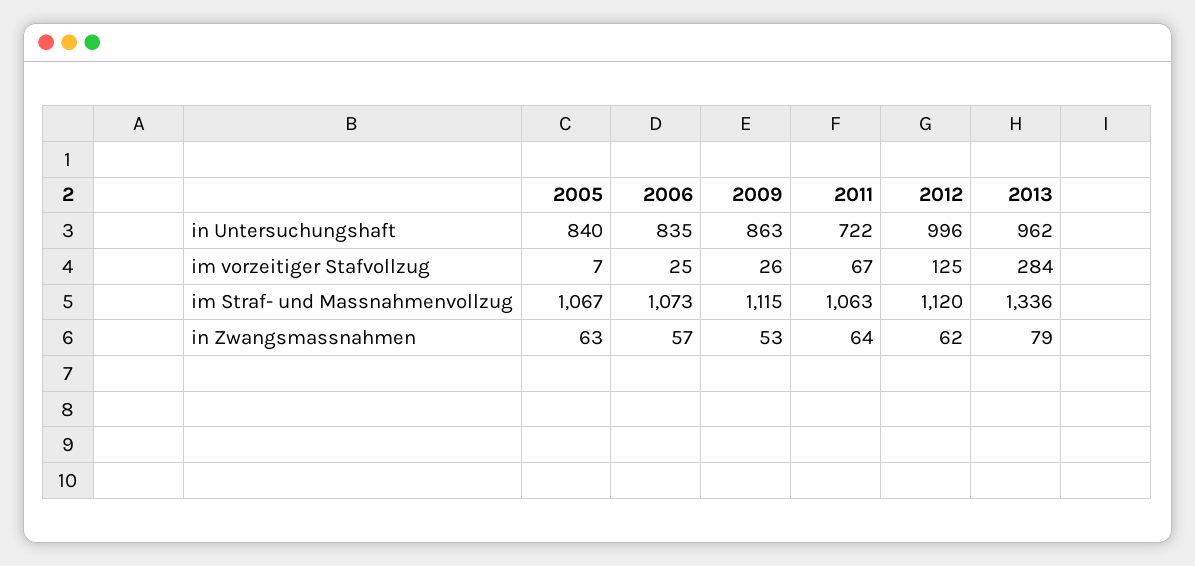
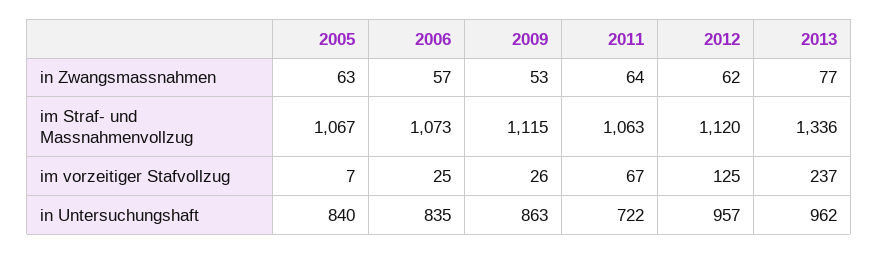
2012, in Untersuchungshaft: 996 -> 957
2013, im vorzeitiger Stafvollzug: 284 -> 237
2013, in Zwangsmassnahmen: 79 -> 77

